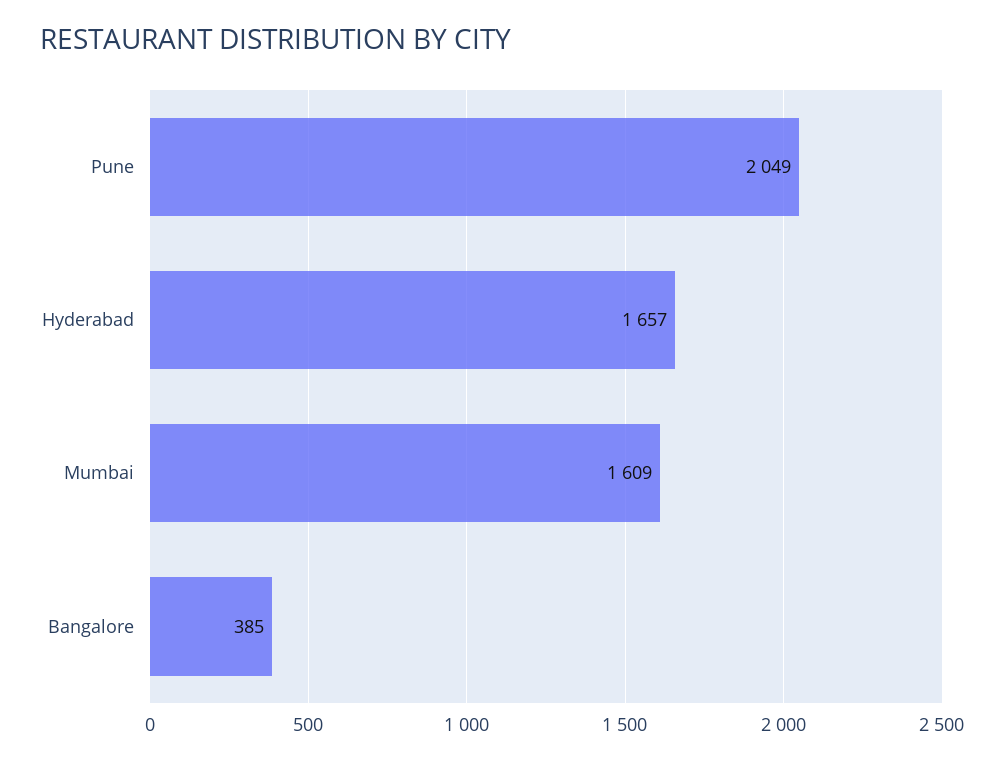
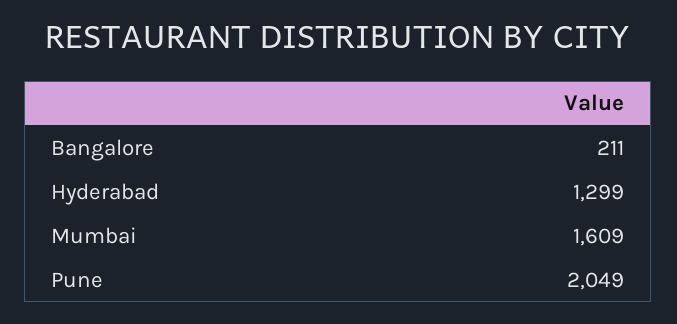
Hyderabad: 1657 -> 1299
Bangalore: 385 -> 211

